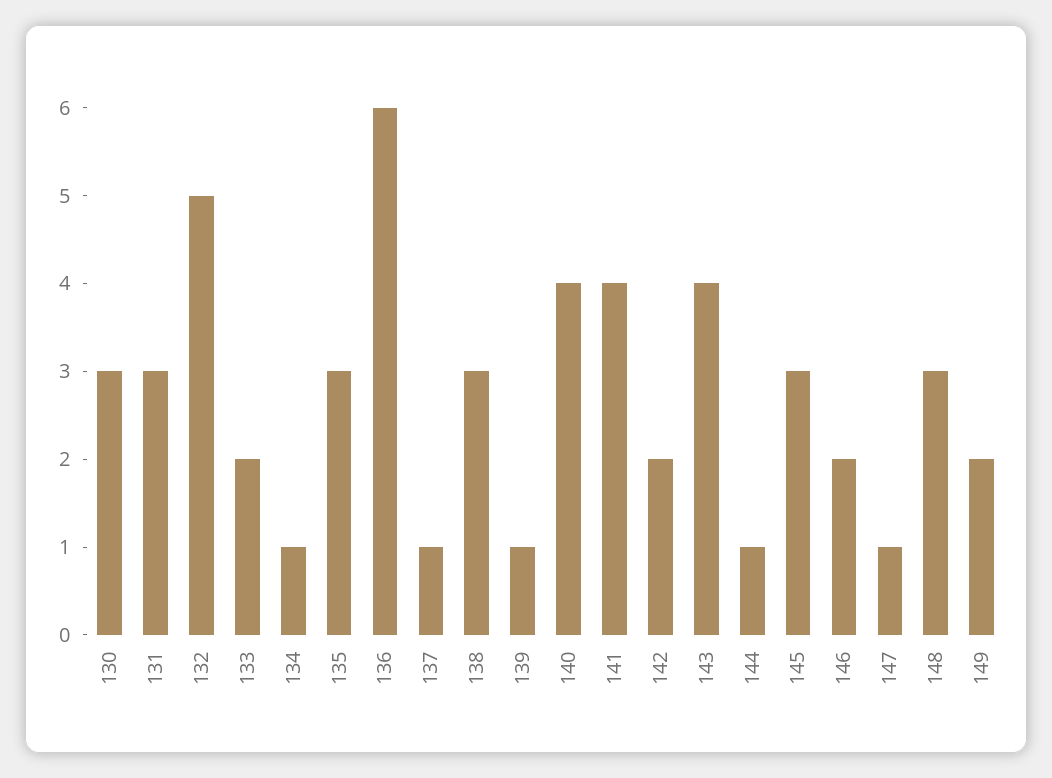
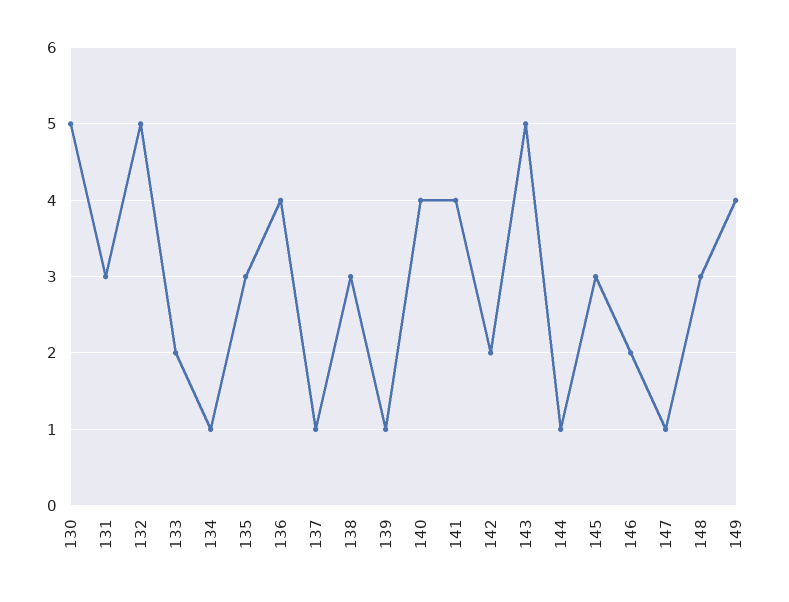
130: 3 -> 5
136: 6 -> 4
143: 4 -> 5
149: 2 -> 4

